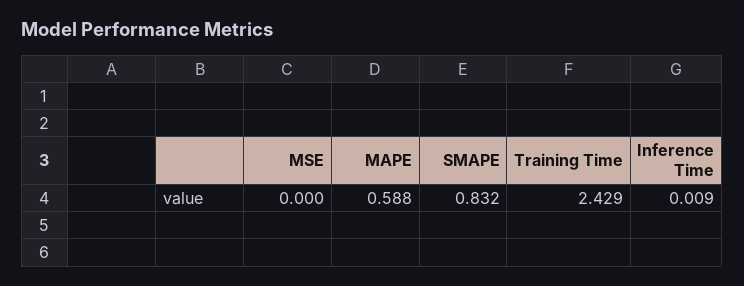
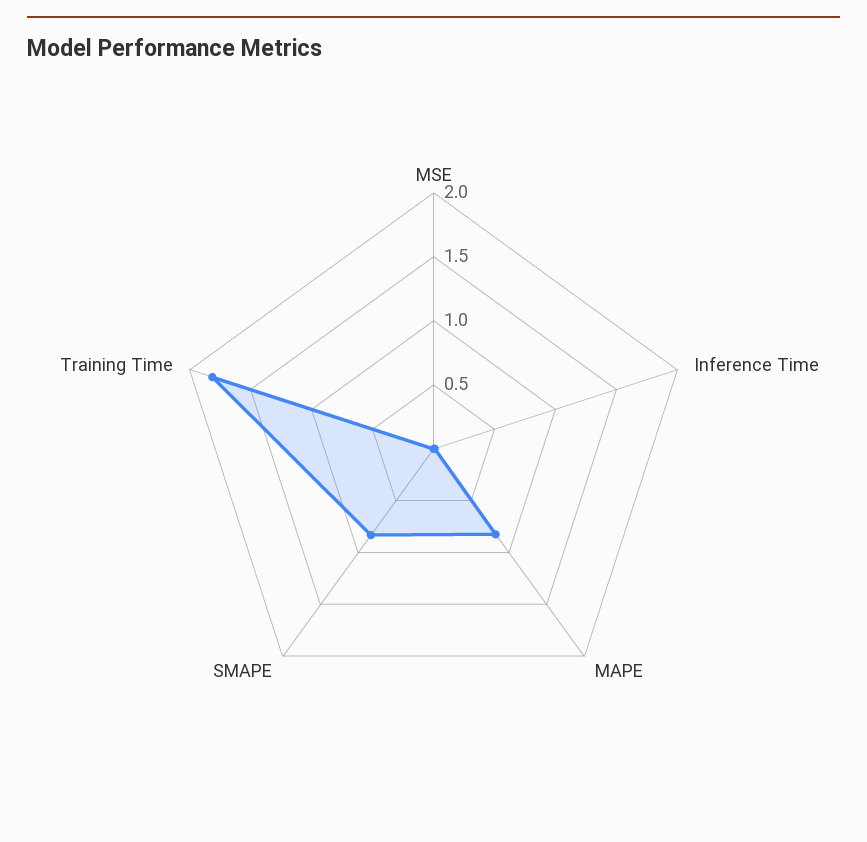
MAPE: 0.588 -> 0.8
Training Time: 2.429 -> 1.8

